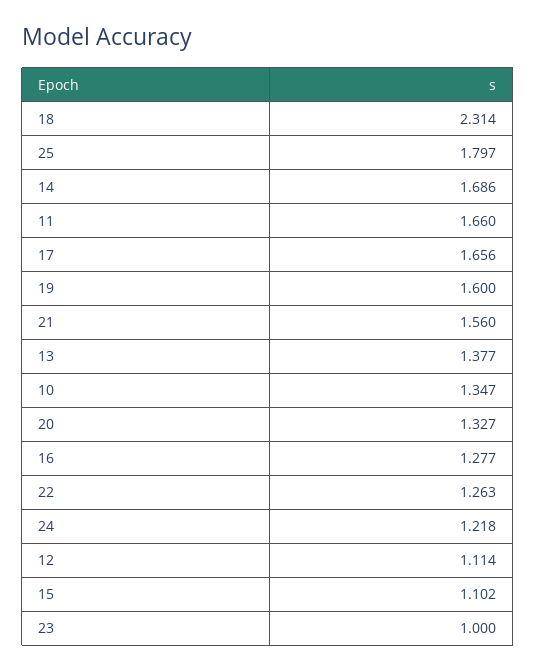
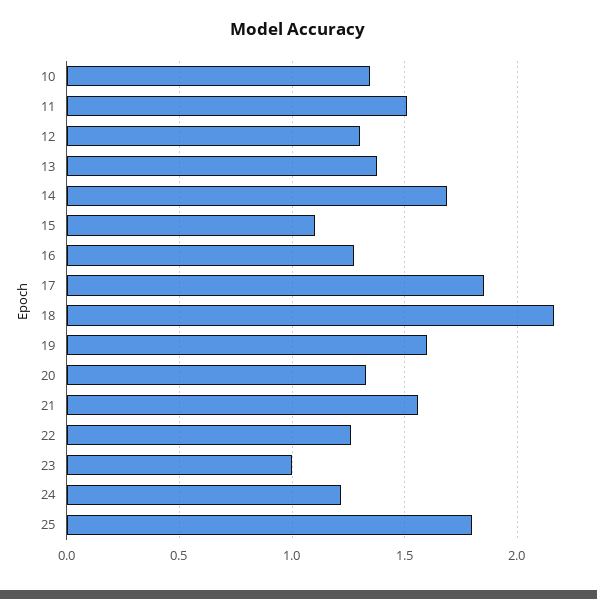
18: 2.314 -> 2.15
11: 1.66 -> 1.5
17: 1.656 -> 1.85
12: 1.114 -> 1.3

